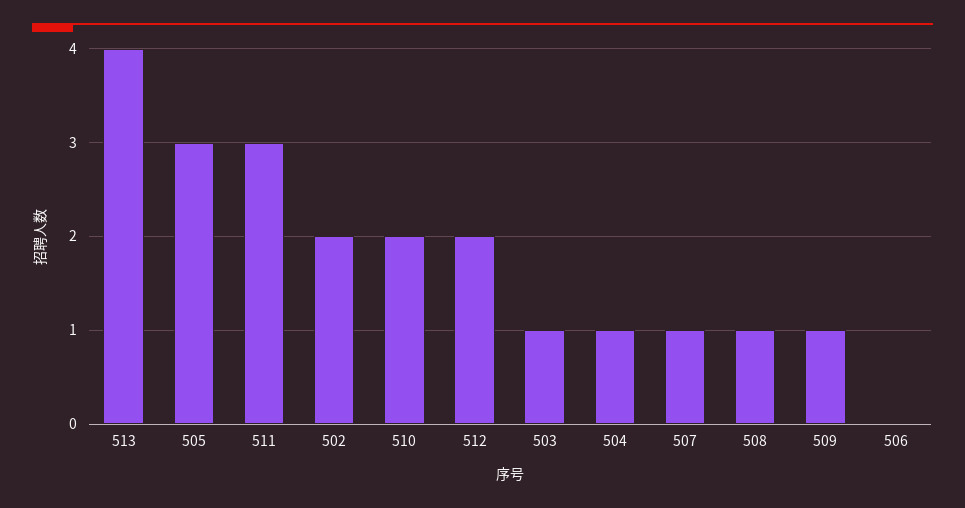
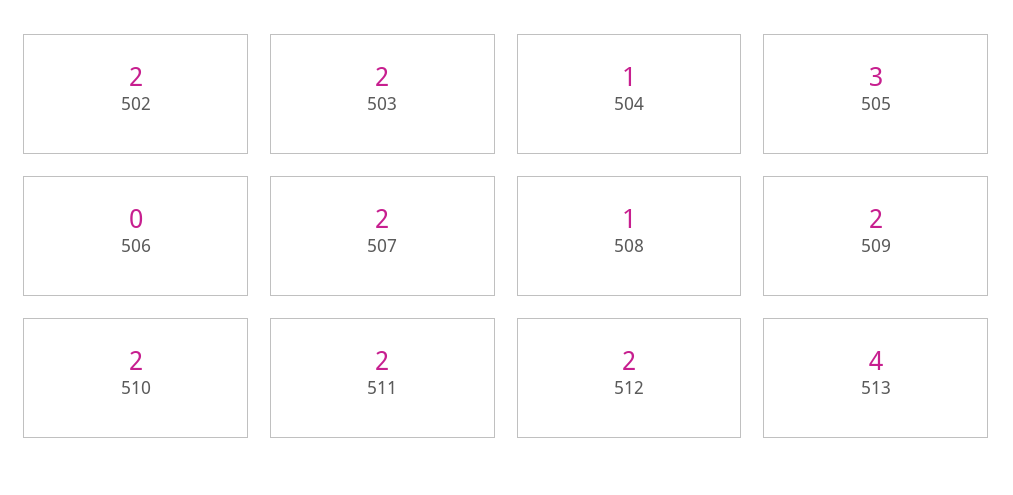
511: 3 -> 2
503: 1 -> 2
507: 1 -> 2
509: 1 -> 2

